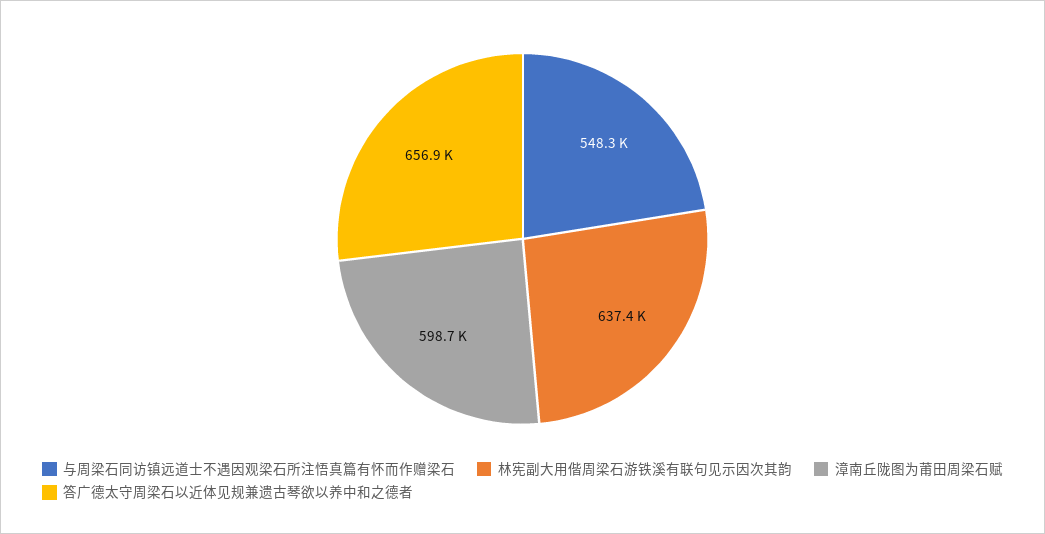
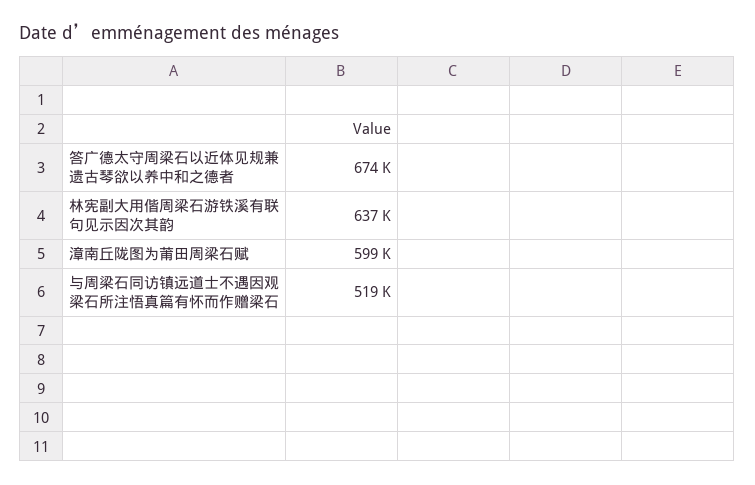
与周梁石同访镇远道士不遇因观梁石所注悟真篇有怀而作赠梁石: 548300 -> 519000
答广德太守周梁石以近体见规兼遗古琴欲以养中和之德者: 656900 -> 674000

